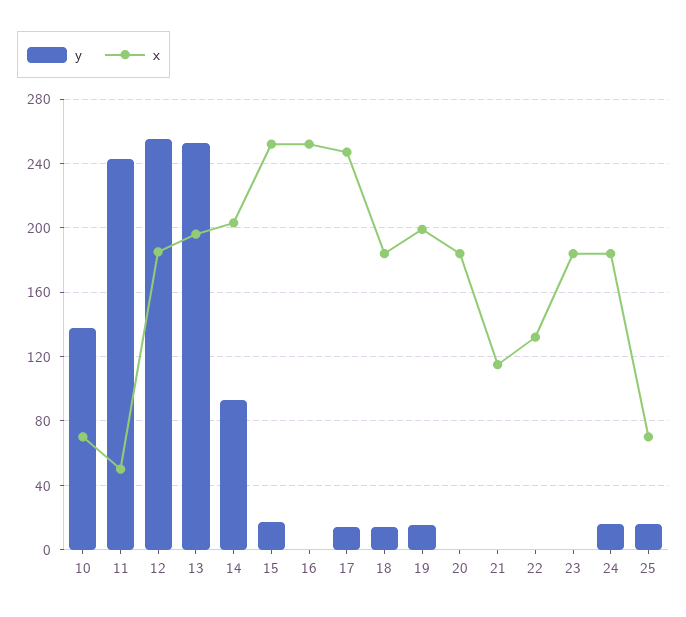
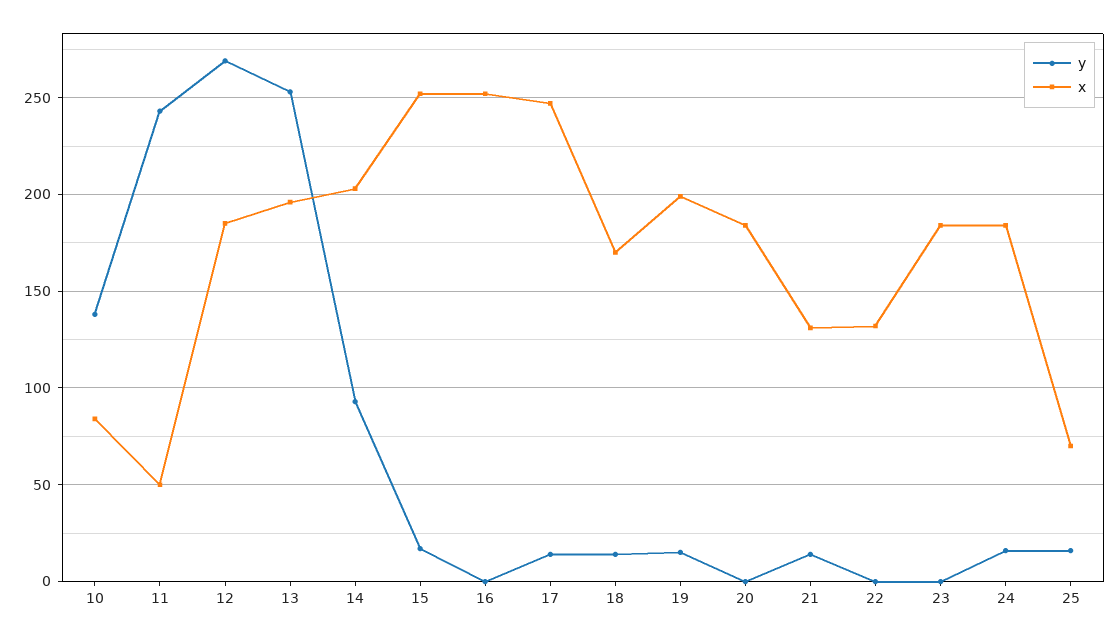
x, 10: 70 -> 85
y, 12: 255 -> 270
x, 18: 185 -> 170
y, 21: 0 -> 15
x, 21: 115 -> 130

